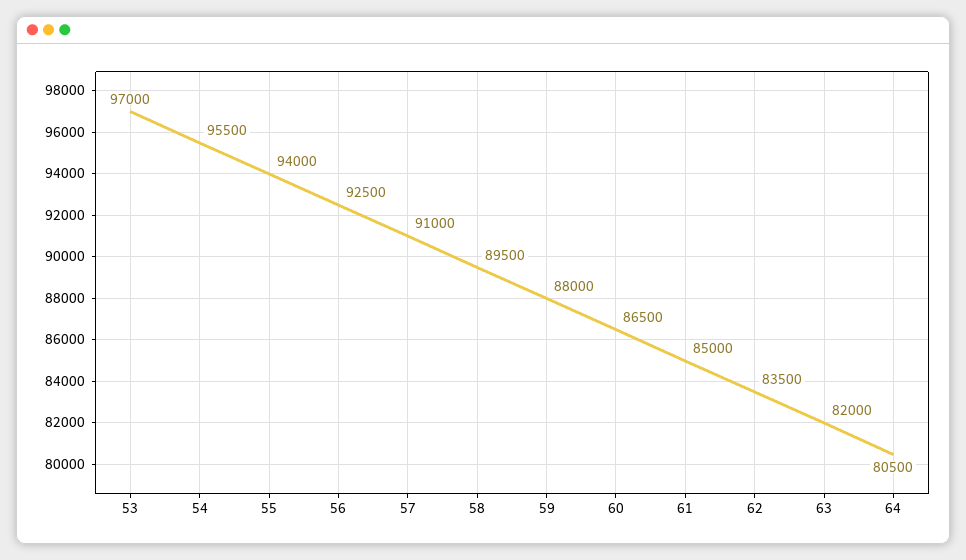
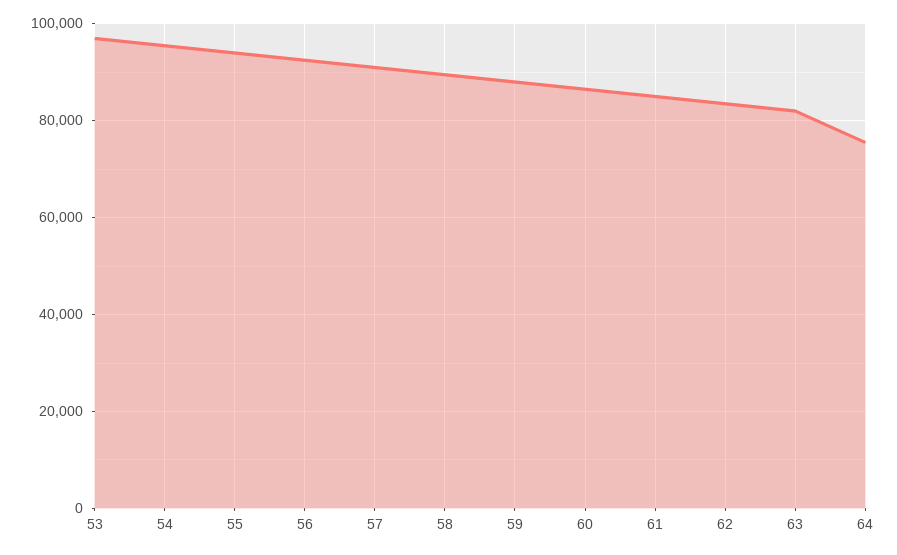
64: 80500 -> 76000

